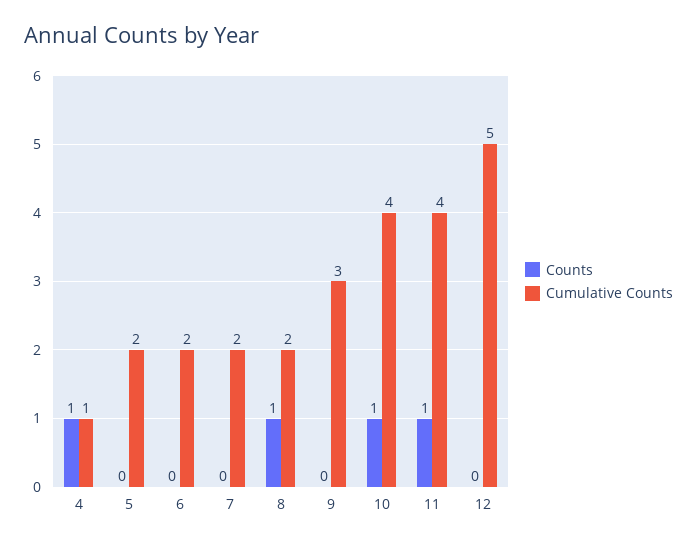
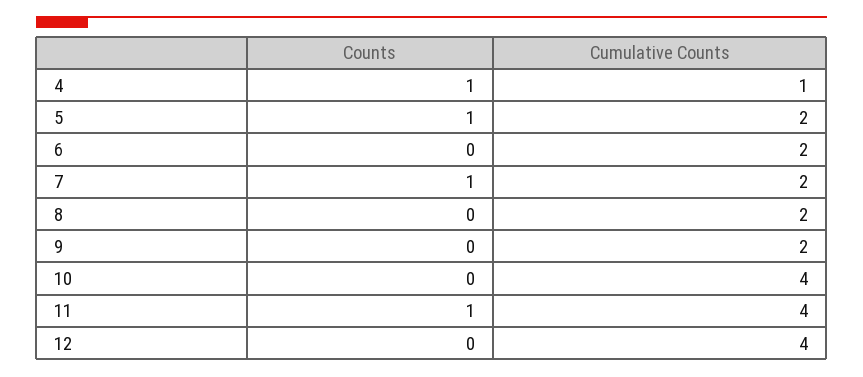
Counts, 5: 0 -> 1
Counts, 7: 0 -> 1
Counts, 8: 1 -> 0
Cumulative Counts, 9: 3 -> 2
Counts, 10: 1 -> 0
Cumulative Counts, 12: 5 -> 4

